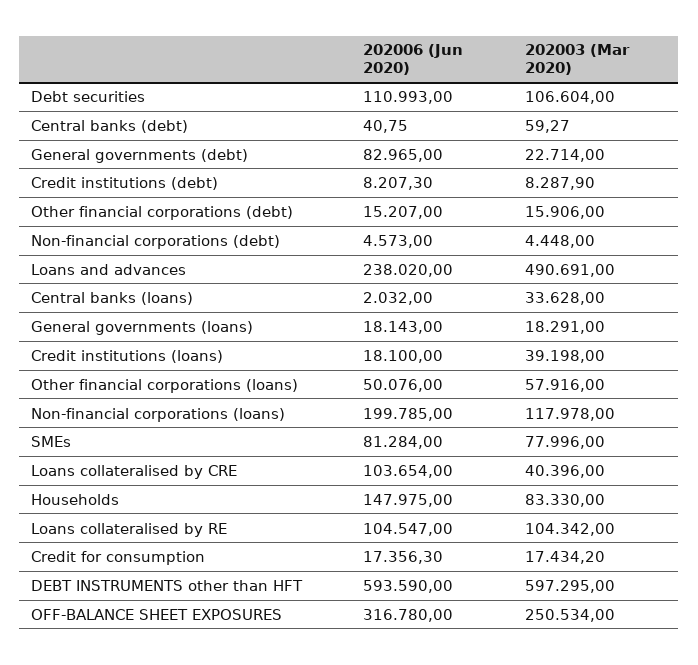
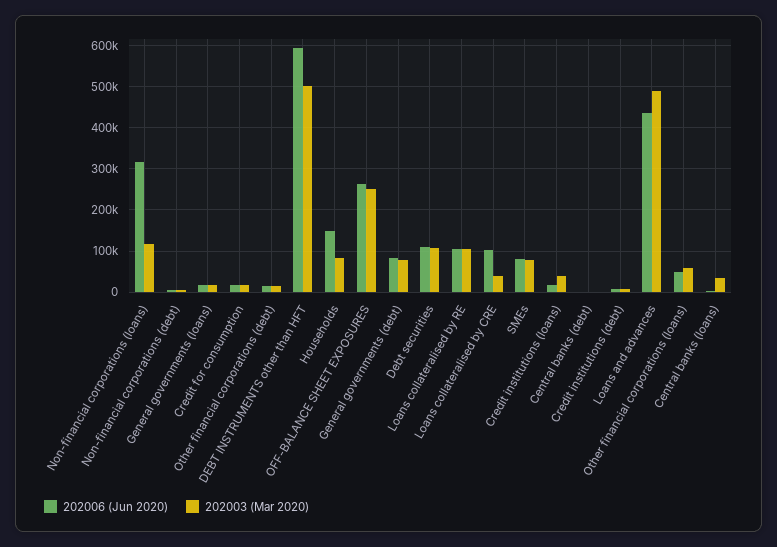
202003 (Mar 2020), General governments (debt): 22714 -> 80000
202006 (Jun 2020), Loans and advances: 238020 -> 440000
202006 (Jun 2020), Non-financial corporations (loans): 199785 -> 320000
202003 (Mar 2020), DEBT INSTRUMENTS other than HFT: 597295 -> 500000
202006 (Jun 2020), OFF-BALANCE SHEET EXPOSURES: 316780 -> 260000

